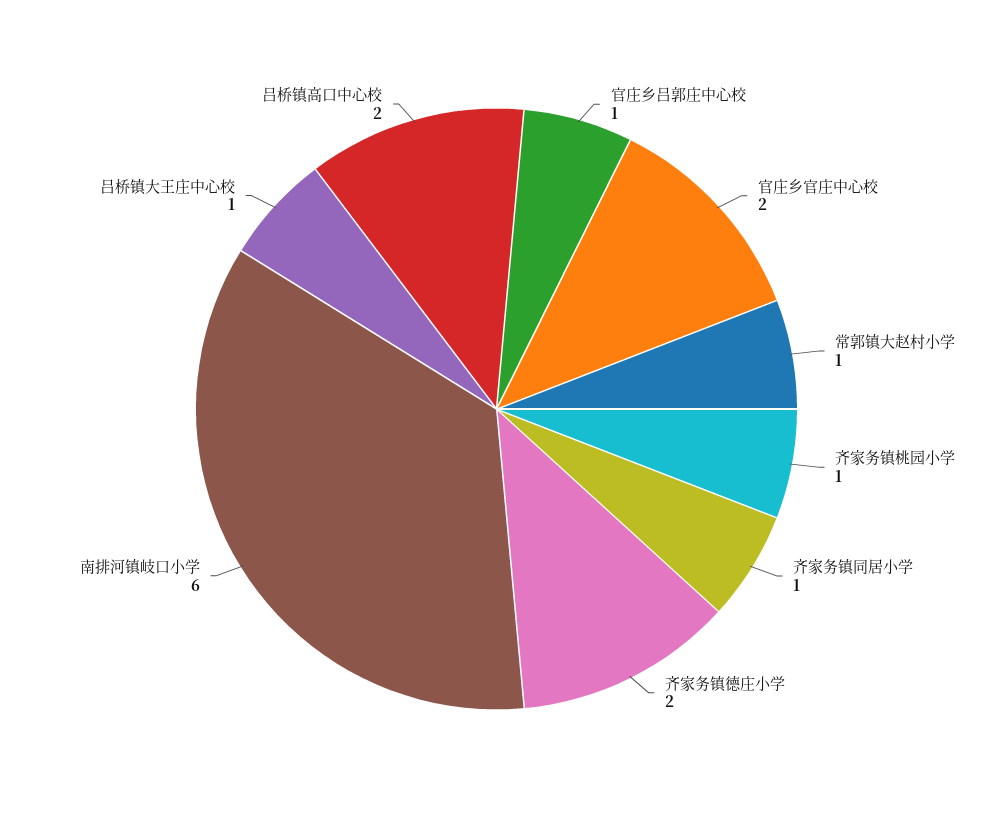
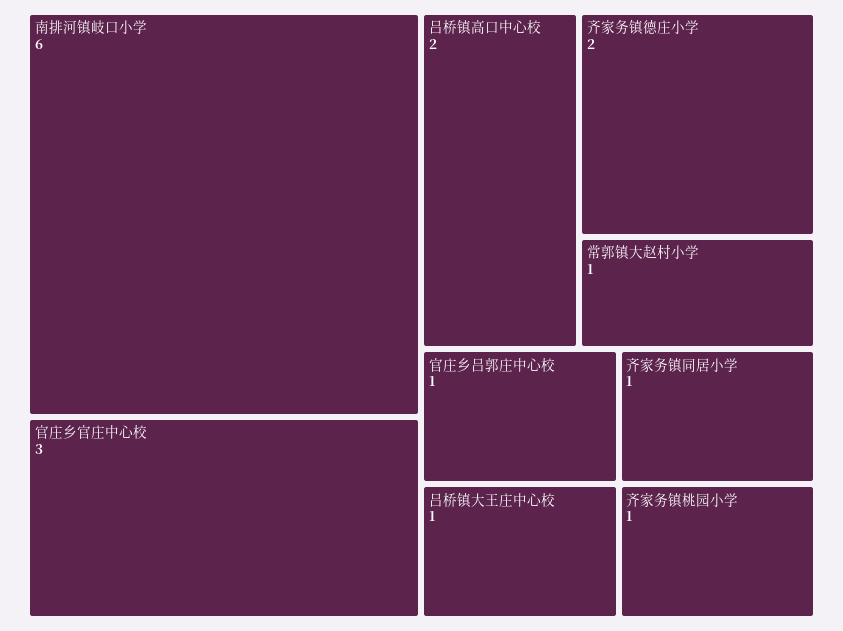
官庄乡官庄中心校: 2 -> 3

